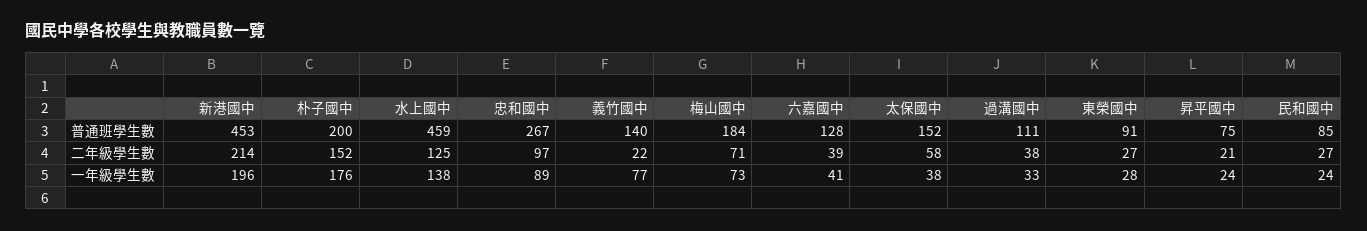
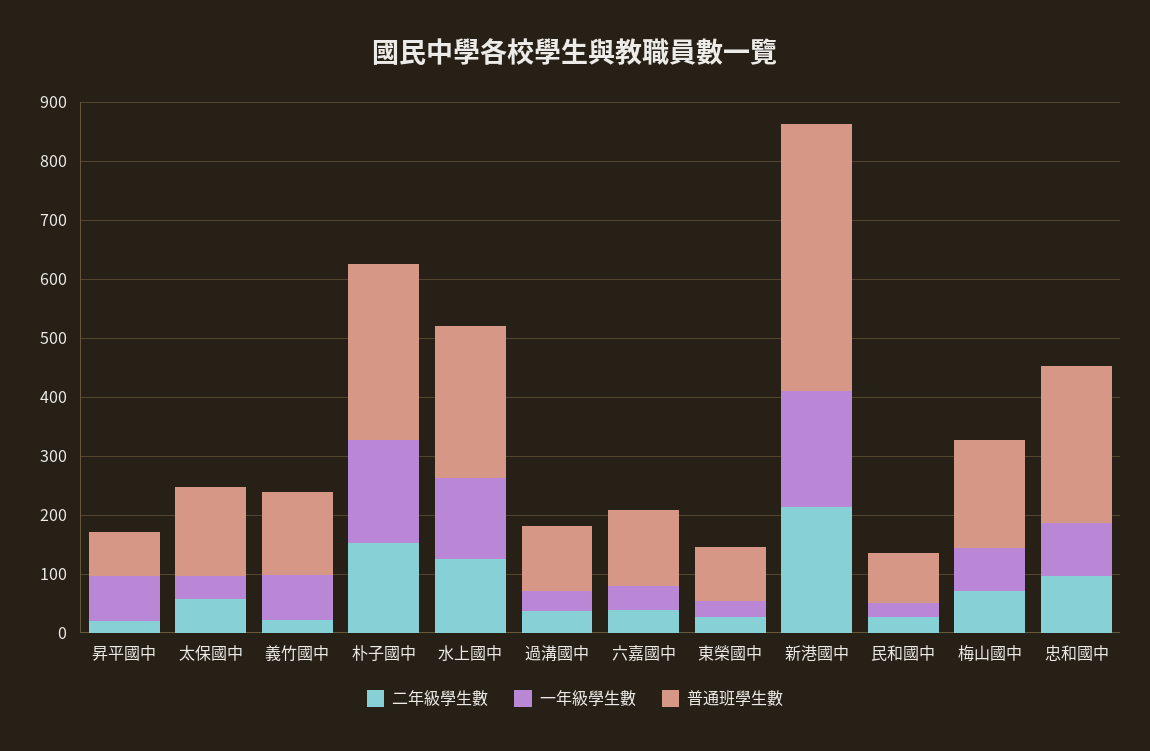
普通班學生數, 朴子國中: 200 -> 300
普通班學生數, 水上國中: 459 -> 260
一年級學生數, 昇平國中: 24 -> 80

